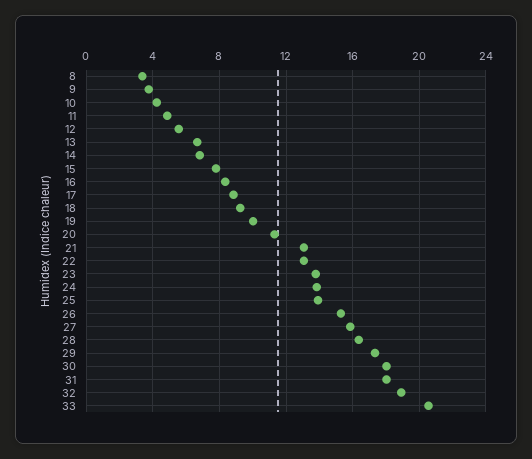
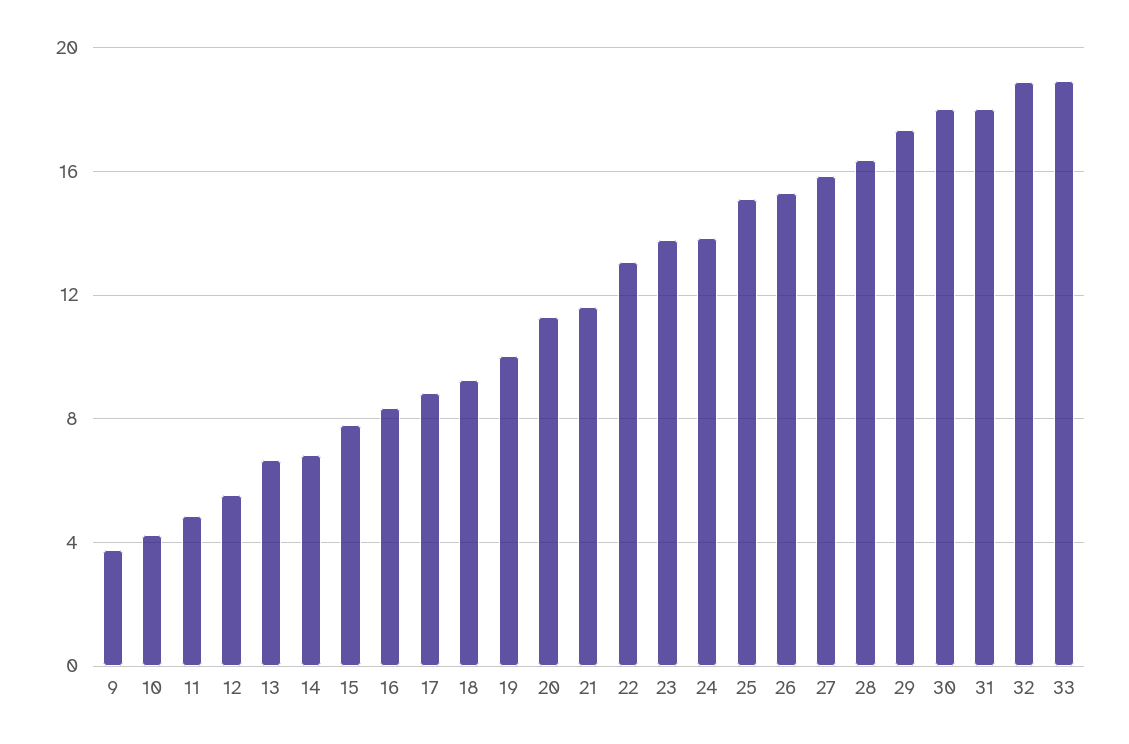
8: 3.5 -> none
21: 13 -> 11.5
25: 14 -> 15
33: 20.5 -> 19

